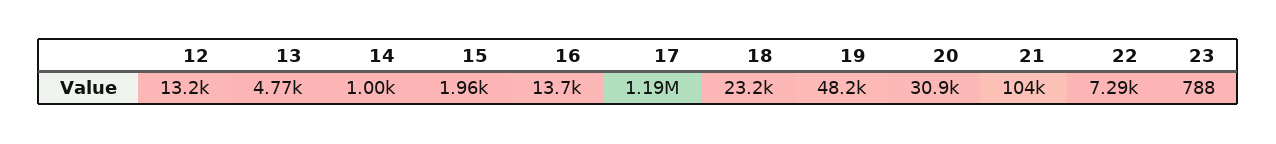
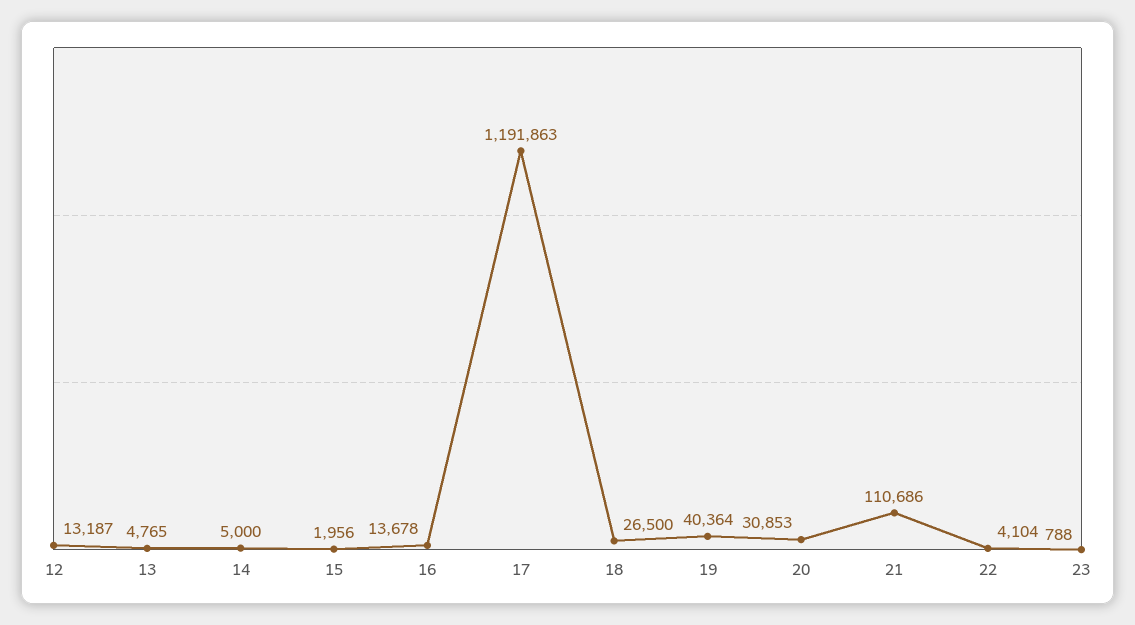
14: 1000 -> 5000
18: 23200 -> 26500
19: 48200 -> 40364
21: 104000 -> 110686
22: 7290 -> 4104

